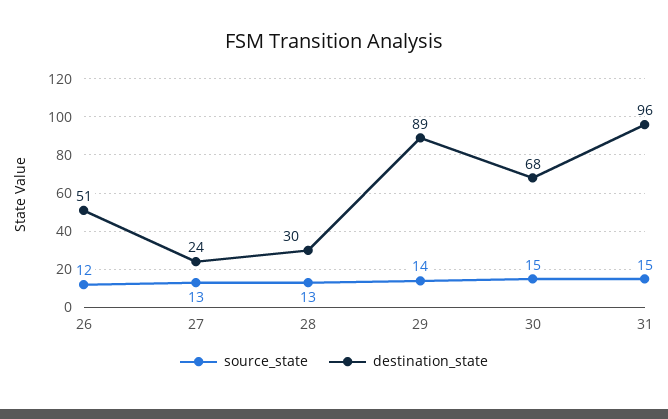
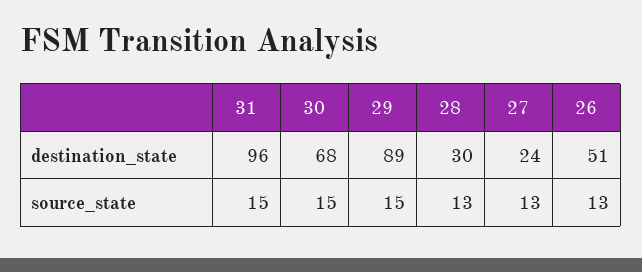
source_state, 26: 12 -> 13
source_state, 29: 14 -> 15

